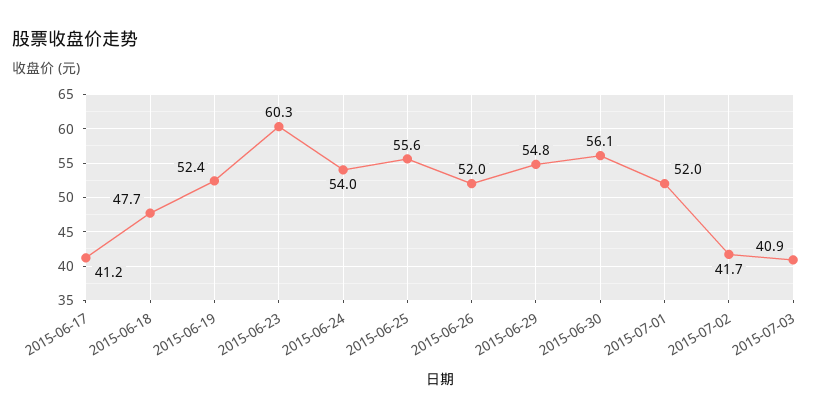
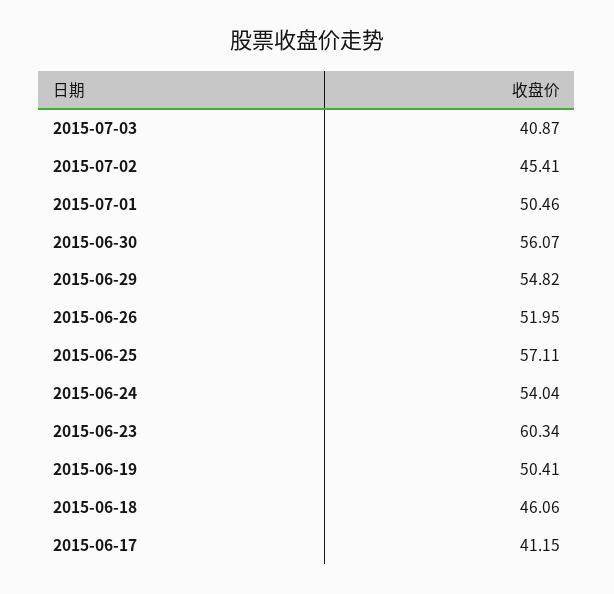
2015-06-18: 47.7 -> 46.06
2015-06-19: 52.4 -> 50.41
2015-06-25: 55.6 -> 57.11
2015-07-01: 52 -> 50.46
2015-07-02: 41.7 -> 45.41

